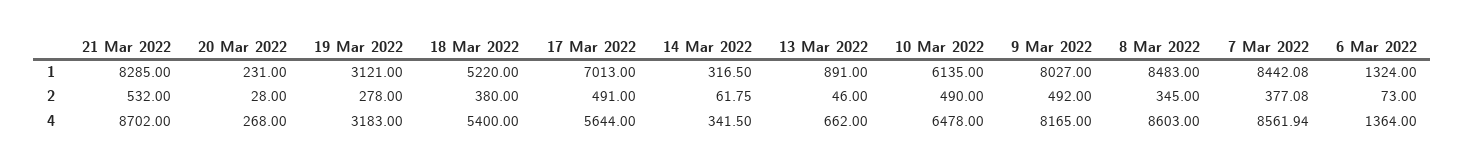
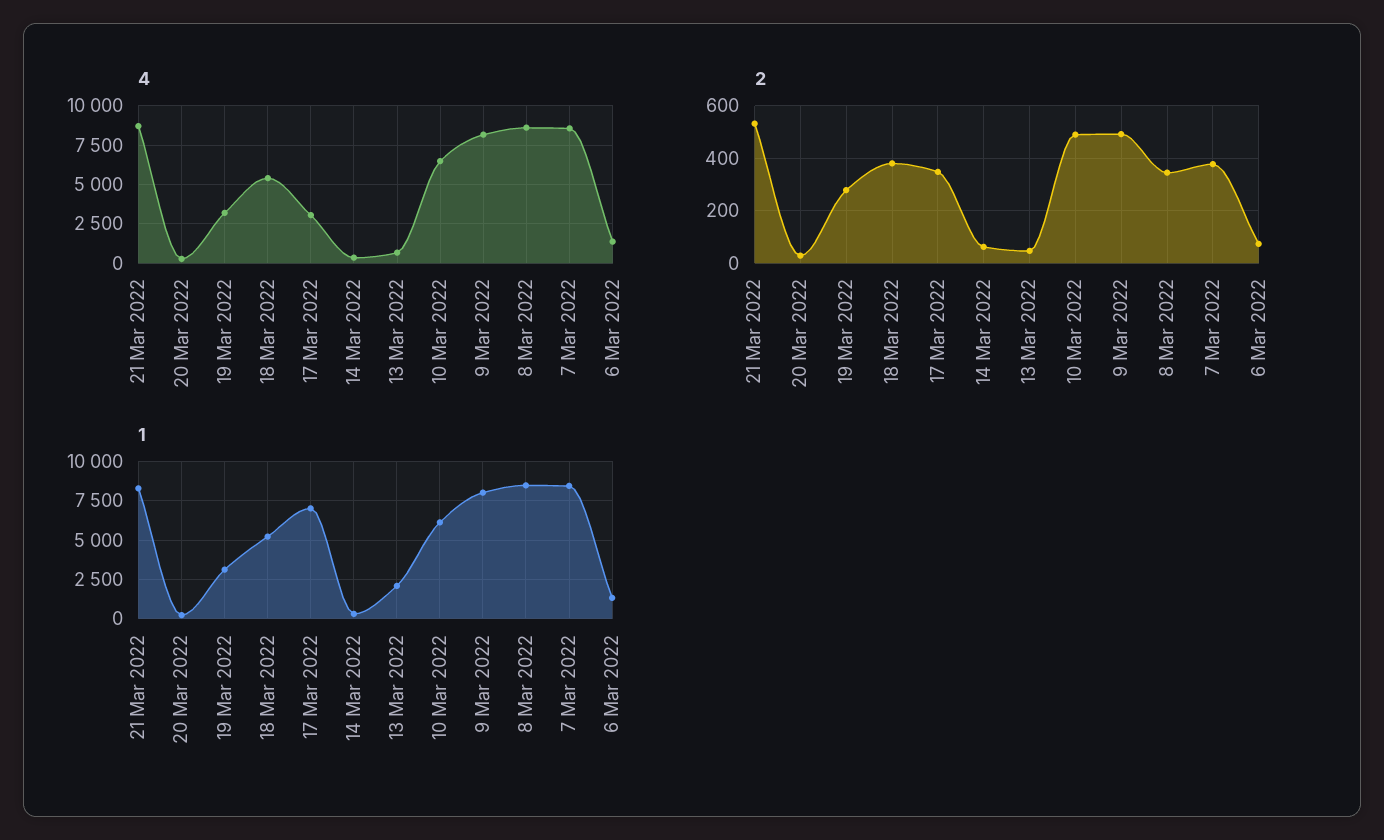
1, 13 Mar 2022: 891 -> 2000
2, 17 Mar 2022: 491 -> 350
4, 17 Mar 2022: 5644 -> 3000

